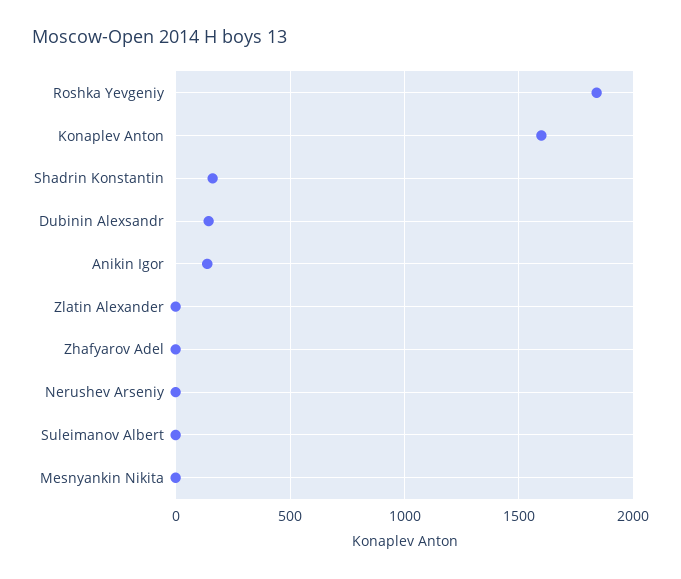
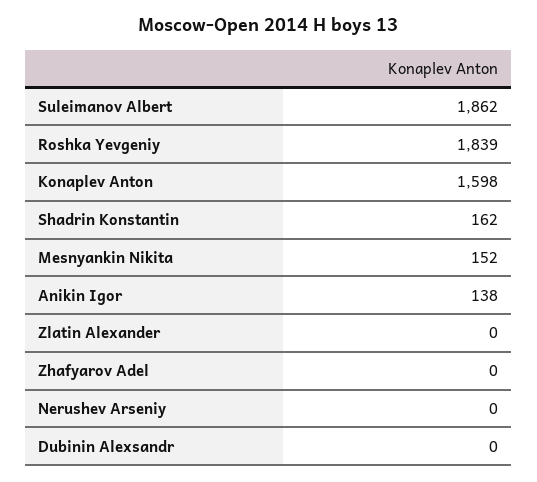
Dubinin Alexsandr: 150 -> 0
Suleimanov Albert: 0 -> 1862
Mesnyankin Nikita: 0 -> 152

